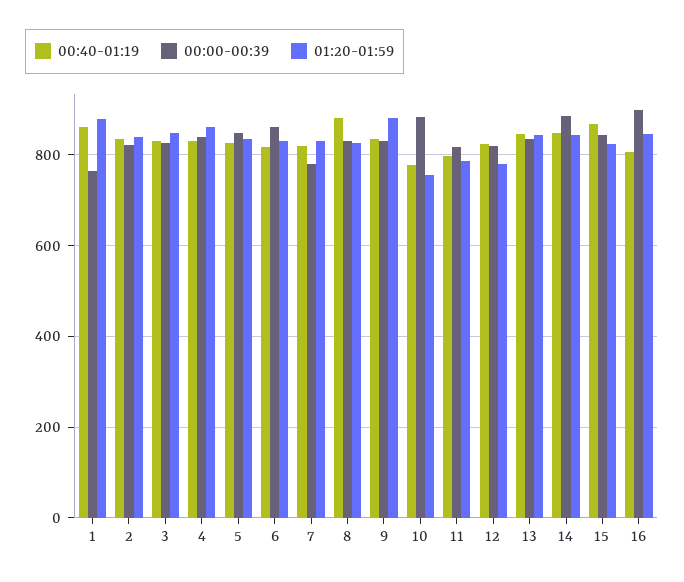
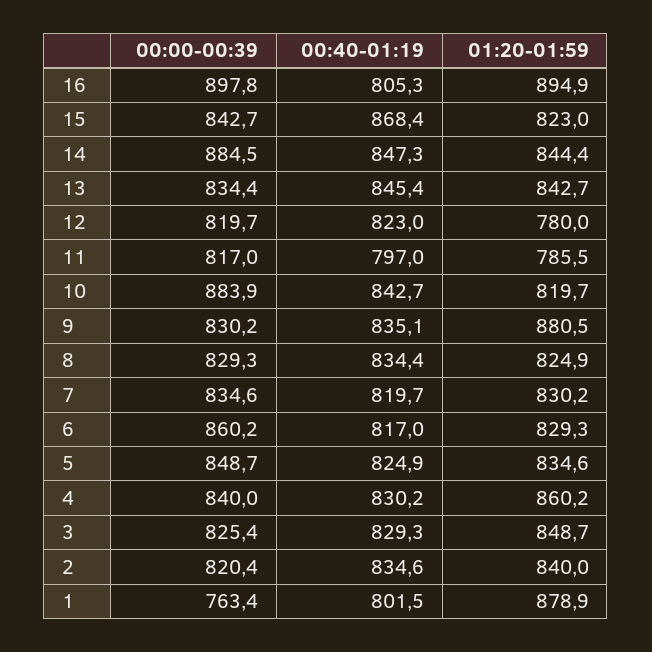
00:40-01:19, 1: 860 -> 801.5
00:00-00:39, 7: 780 -> 834.6
00:40-01:19, 8: 880 -> 834.4
00:40-01:19, 10: 780 -> 842.7
01:20-01:59, 10: 760 -> 819.7
01:20-01:59, 16: 840 -> 894.9

